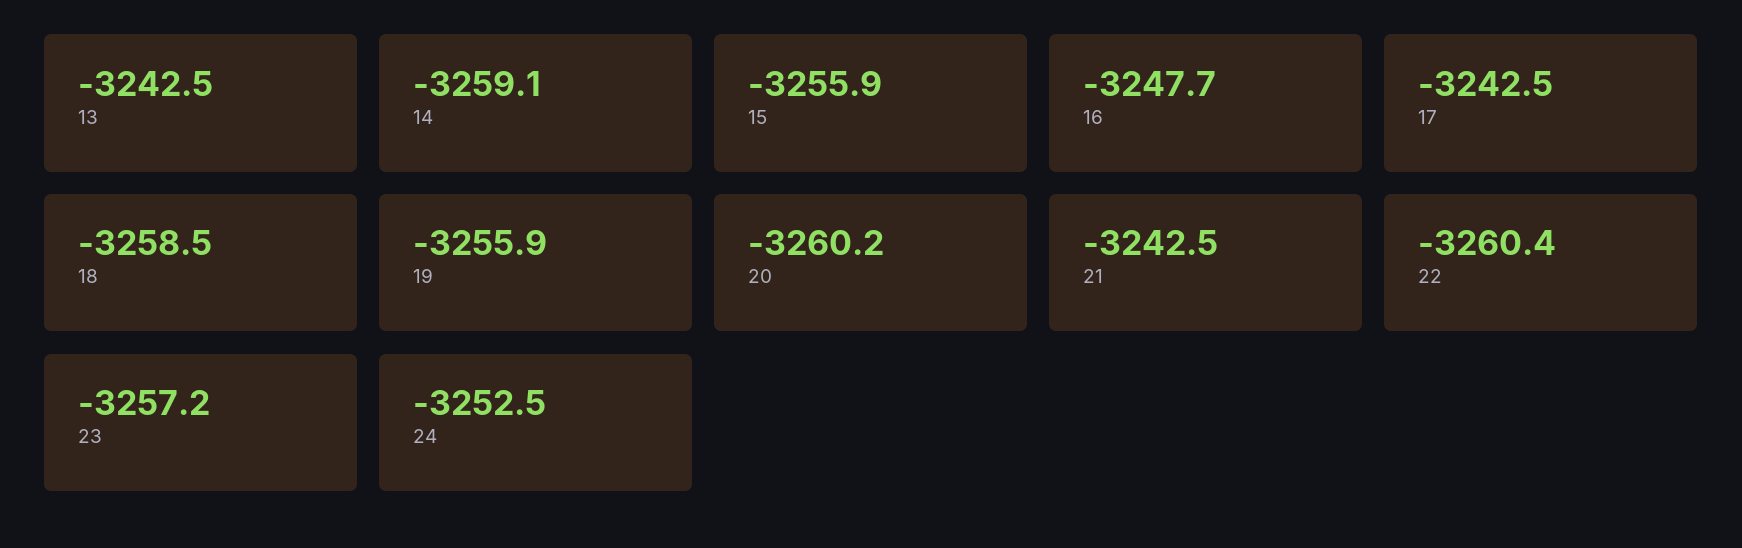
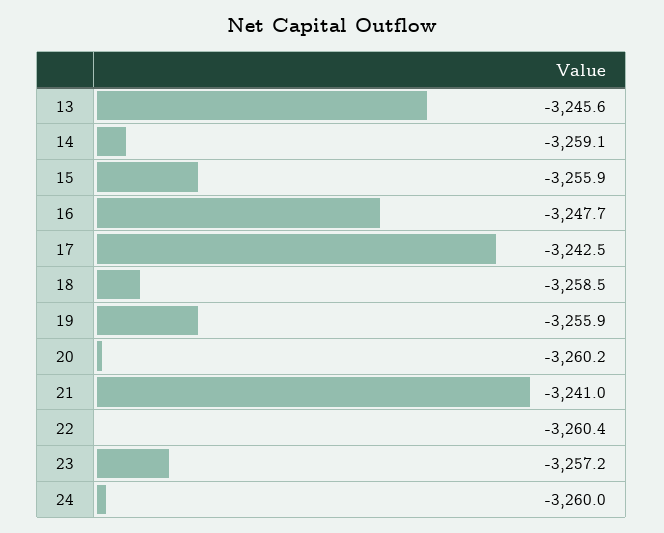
13: -3242.5 -> -3245.6
21: -3242.5 -> -3241
24: -3252.5 -> -3260

